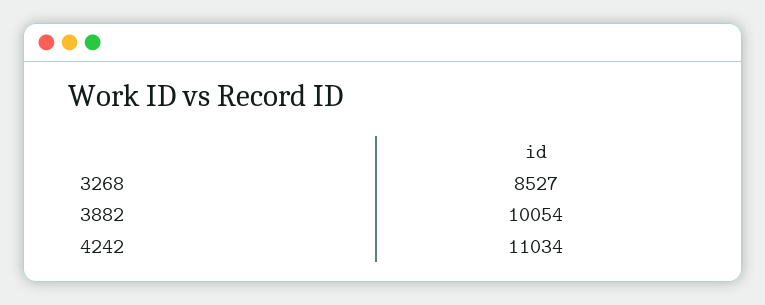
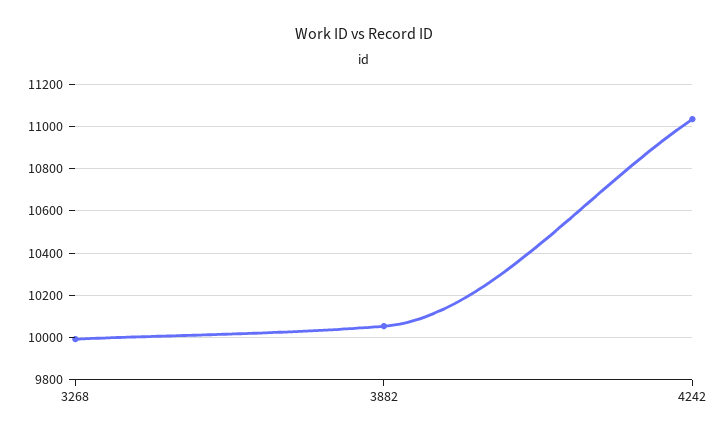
3268: 8527 -> 10000

